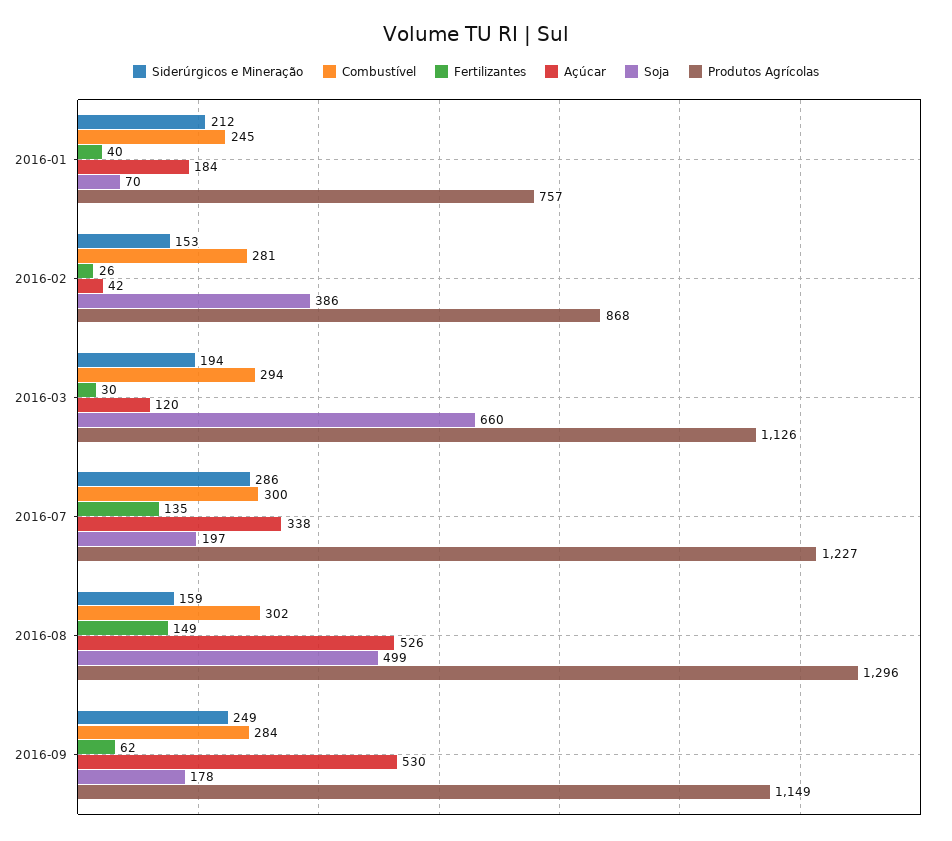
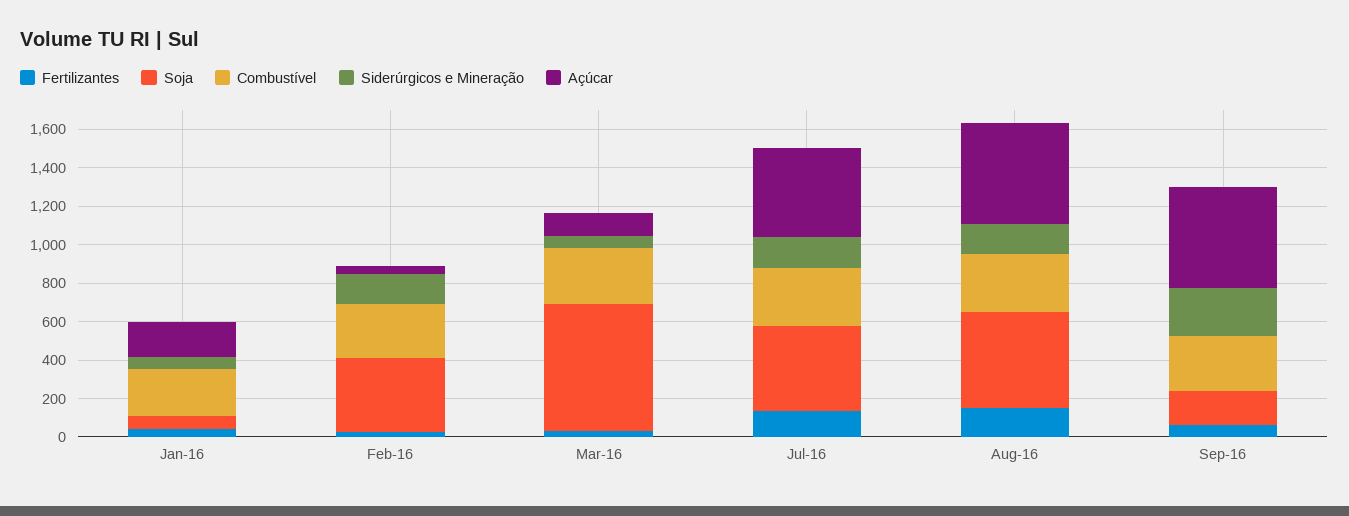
Siderúrgicos e Mineração, 2016-01: 212 -> 50
Produtos Agrícolas, 2016-01: 757 -> none
Produtos Agrícolas, 2016-02: 868 -> none
Siderúrgicos e Mineração, 2016-03: 194 -> 50
Produtos Agrícolas, 2016-03: 1126 -> none
Siderúrgicos e Mineração, 2016-07: 286 -> 150
Açúcar, 2016-07: 338 -> 450
Soja, 2016-07: 197 -> 450
Produtos Agrícolas, 2016-07: 1227 -> none
Produtos Agrícolas, 2016-08: 1296 -> none
Produtos Agrícolas, 2016-09: 1149 -> none

